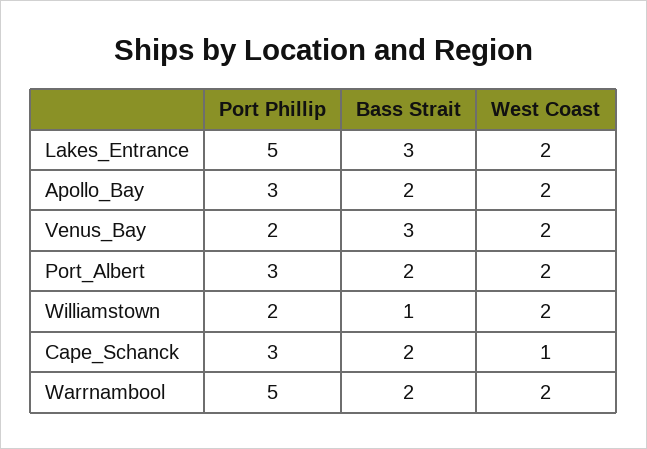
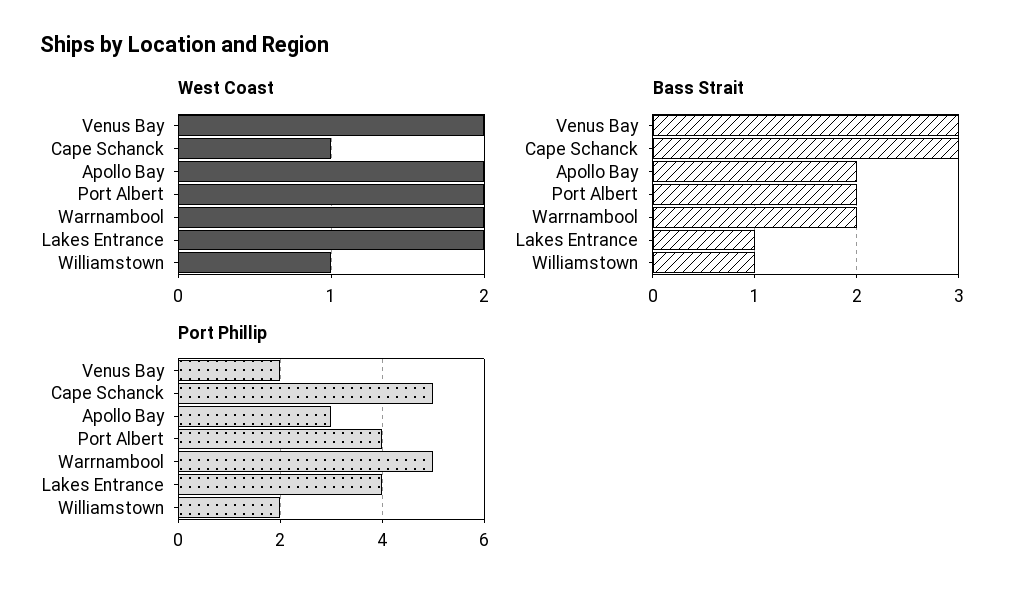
Port Phillip, Lakes_Entrance: 5 -> 4
Bass Strait, Lakes_Entrance: 3 -> 1
Port Phillip, Port_Albert: 3 -> 4
West Coast, Williamstown: 2 -> 1
Port Phillip, Cape_Schanck: 3 -> 5
Bass Strait, Cape_Schanck: 2 -> 3

